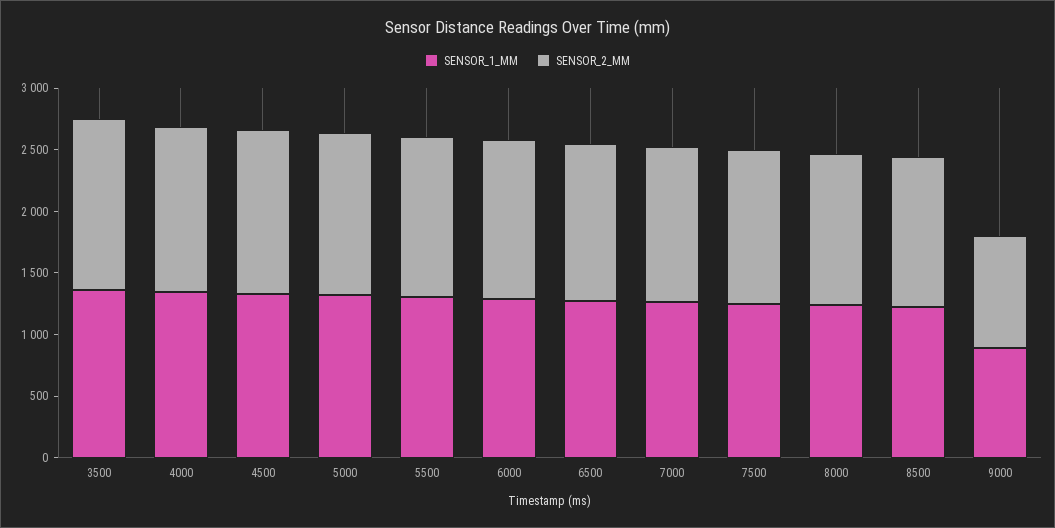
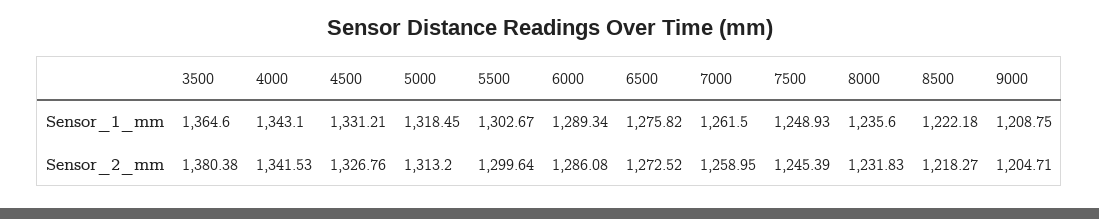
SENSOR_1_MM, 9000: 900 -> 1208.75
SENSOR_2_MM, 9000: 900 -> 1204.71

